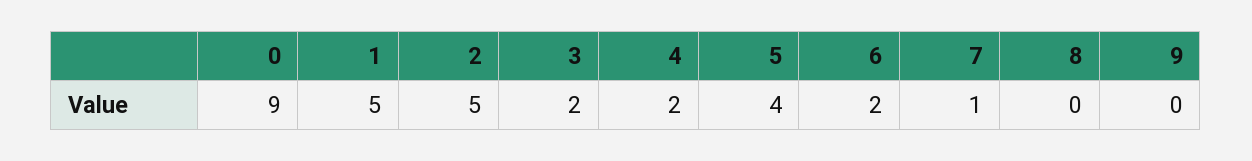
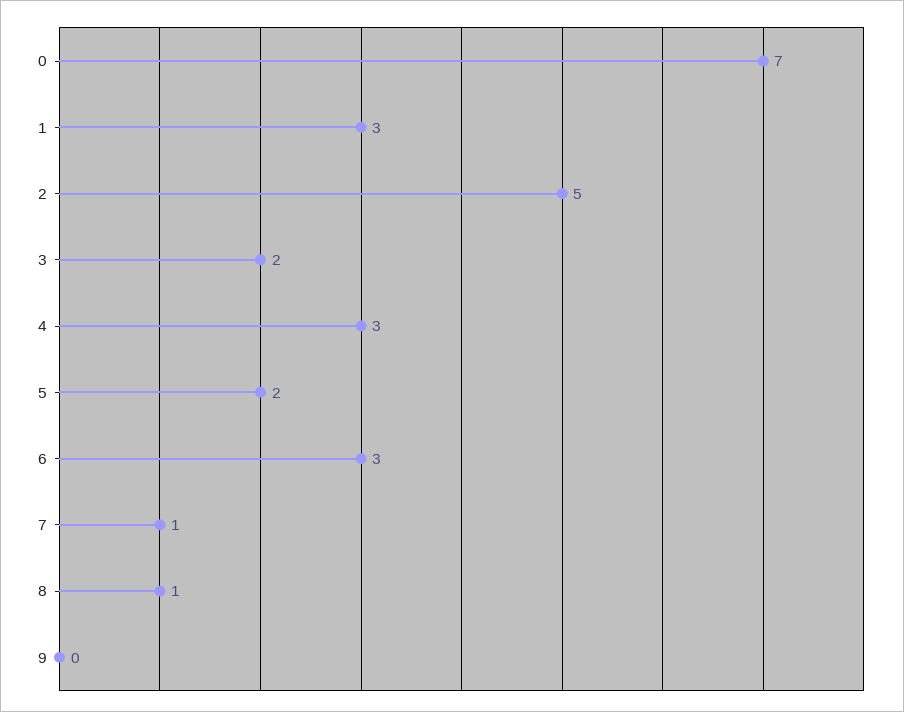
0: 9 -> 7
1: 5 -> 3
4: 2 -> 3
5: 4 -> 2
6: 2 -> 3
8: 0 -> 1

